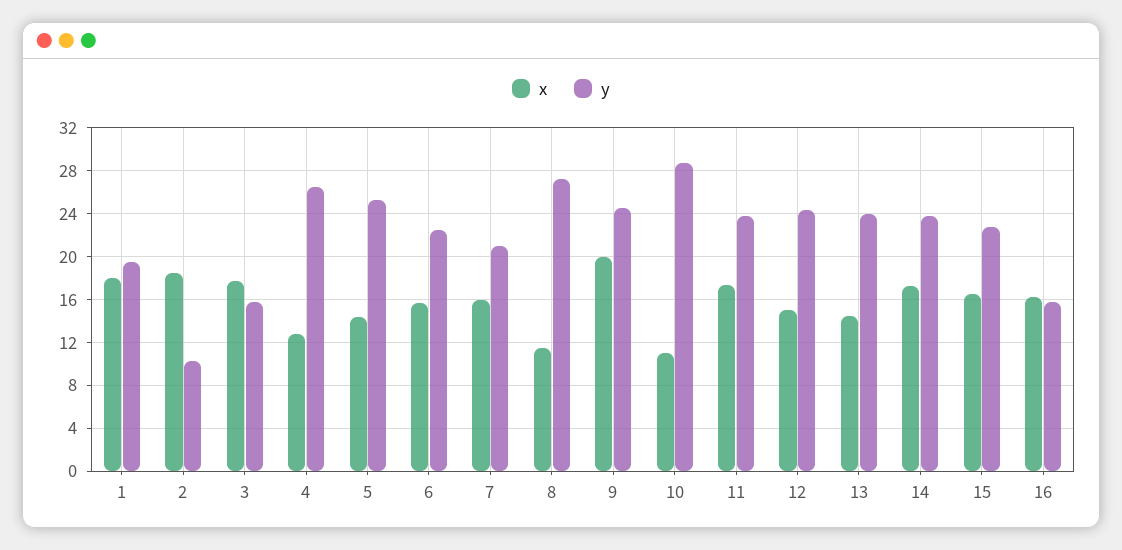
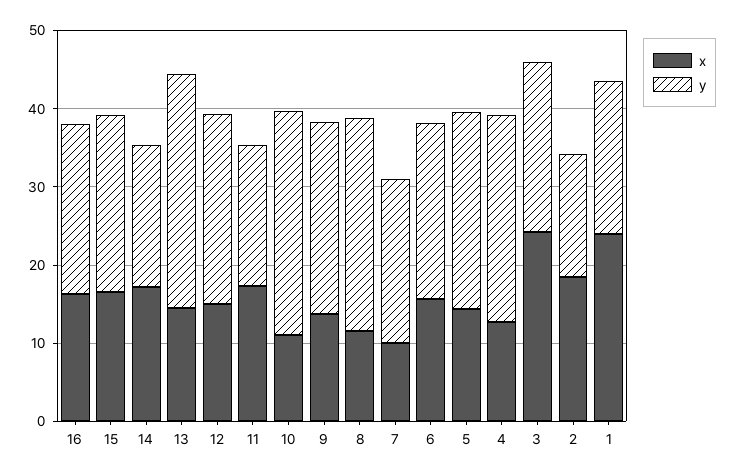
x, 1: 18 -> 24
y, 2: 10 -> 16
x, 3: 18 -> 24
y, 3: 16 -> 22
x, 7: 16 -> 10
x, 9: 20 -> 14
y, 11: 24 -> 18
y, 13: 24 -> 30
y, 14: 24 -> 18
y, 16: 16 -> 22

